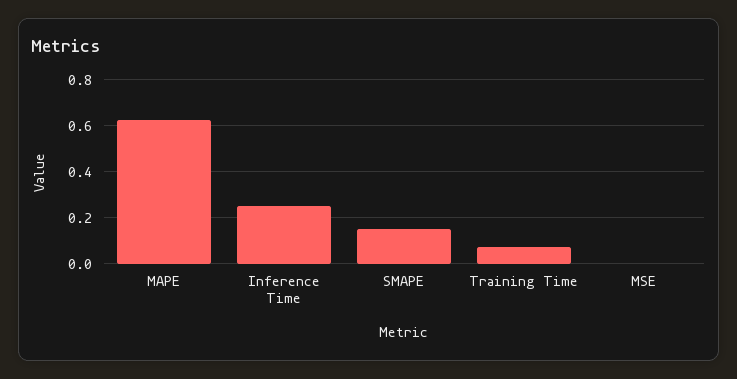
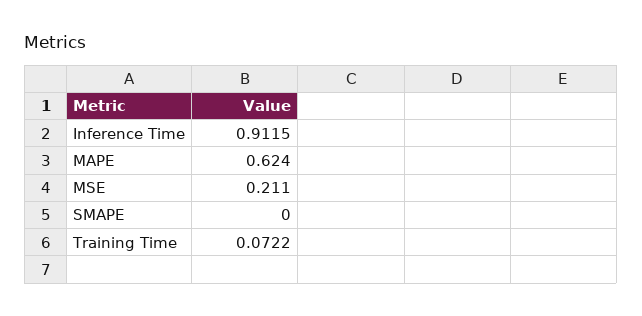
Inference Time: 0.25 -> 0.9115
SMAPE: 0.15 -> 0
MSE: 0 -> 0.211

